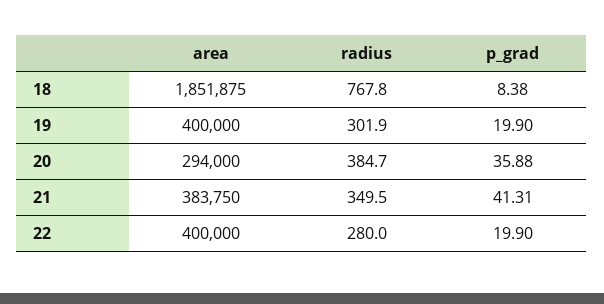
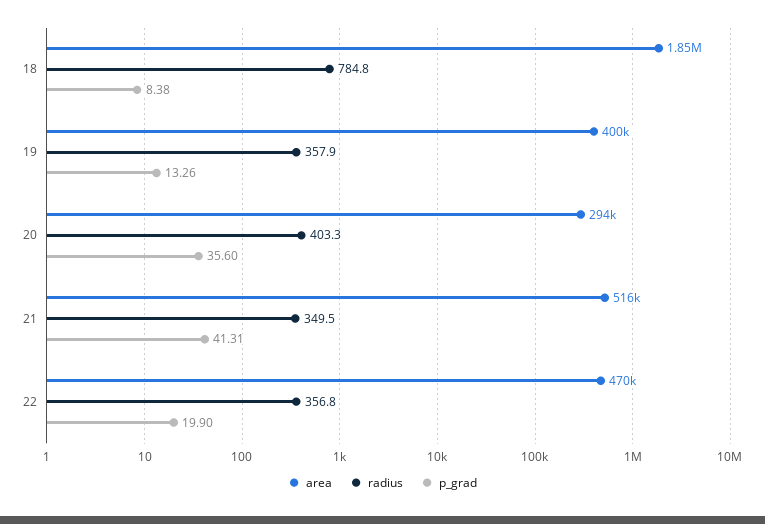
radius, 18: 767.8 -> 784.8
radius, 19: 301.9 -> 357.9
p_grad, 19: 19.9 -> 13.26
radius, 20: 384.7 -> 403.3
p_grad, 20: 35.88 -> 35.6
area, 21: 383750 -> 516000
area, 22: 400000 -> 470000
radius, 22: 280 -> 356.8

